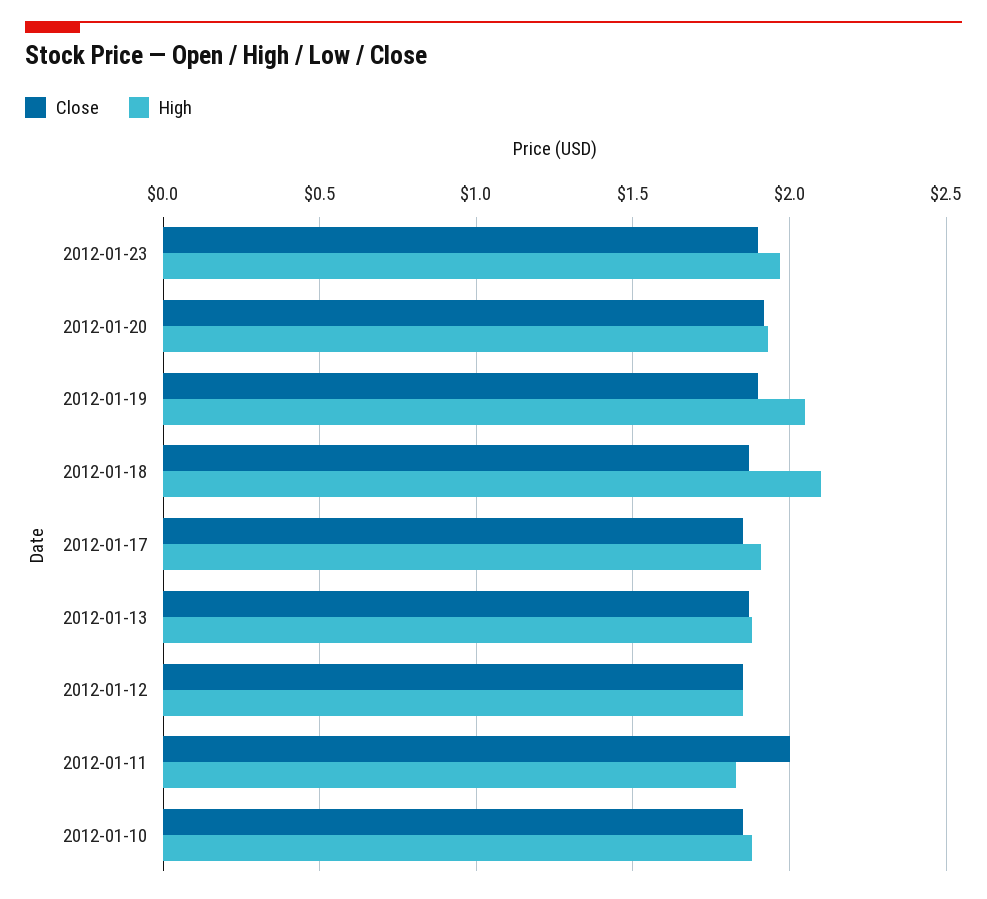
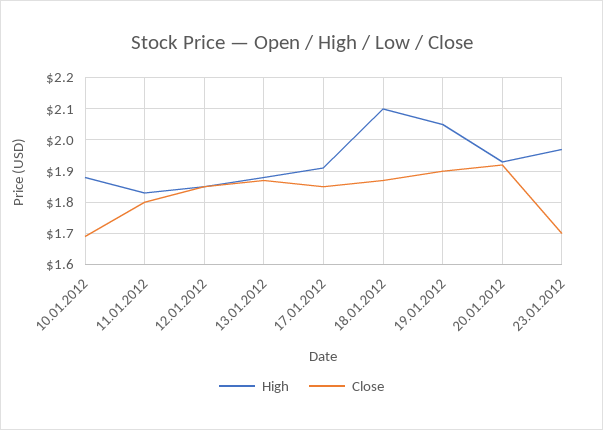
Close, 2012-01-23: 1.9 -> 1.7
Close, 2012-01-11: 2 -> 1.8
Close, 2012-01-10: 1.85 -> 1.7

